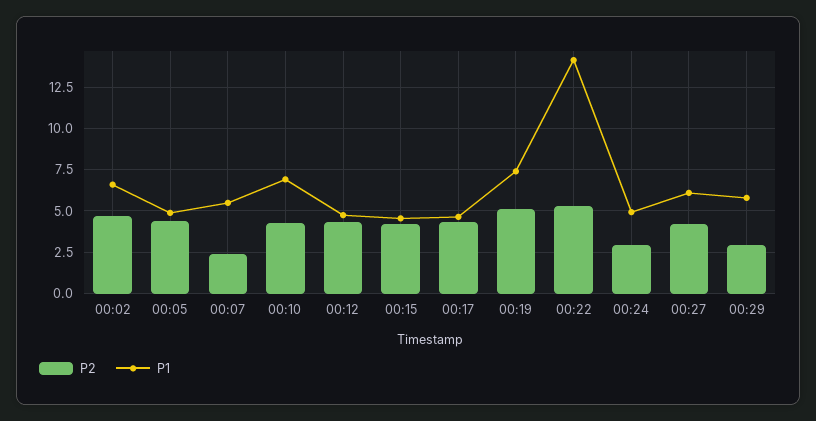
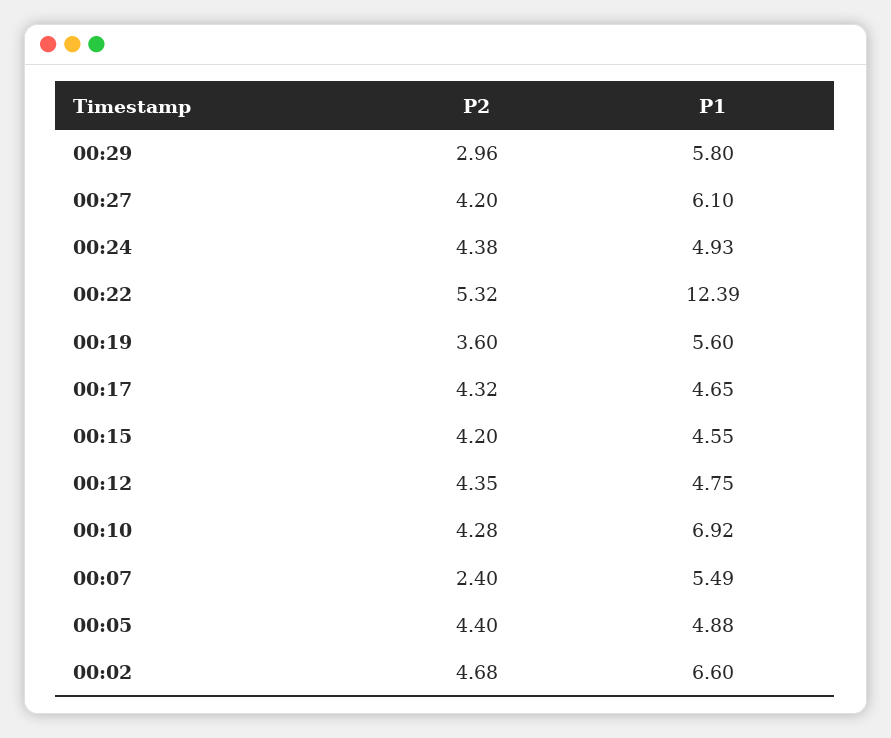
P2, 00:19: 5 -> 3.6
P1, 00:19: 7.5 -> 5.6
P1, 00:22: 14 -> 12.39
P2, 00:24: 3 -> 4.38

